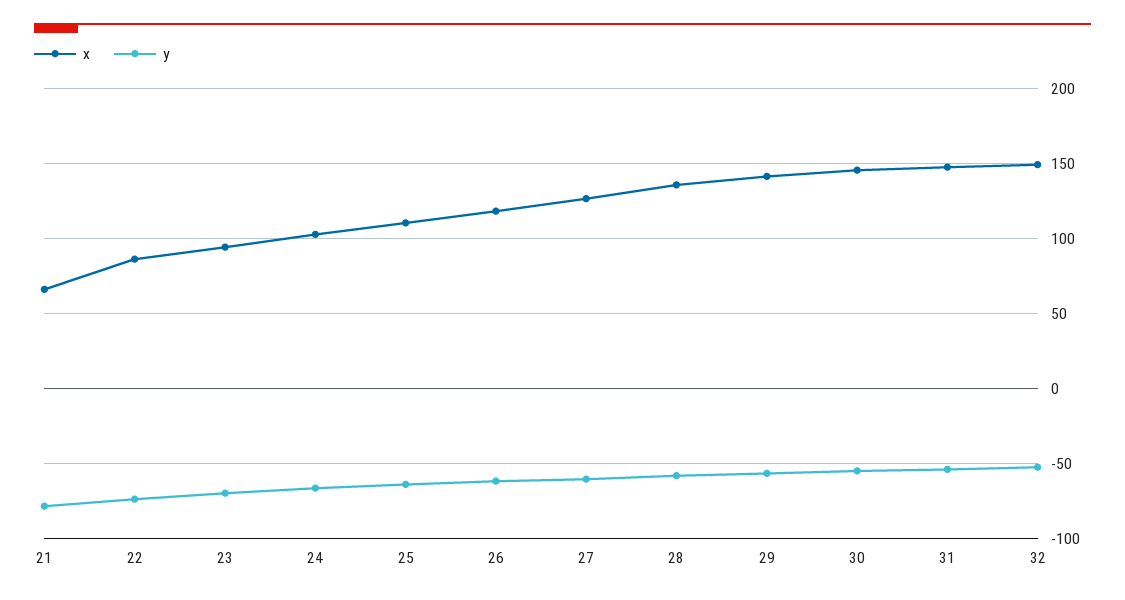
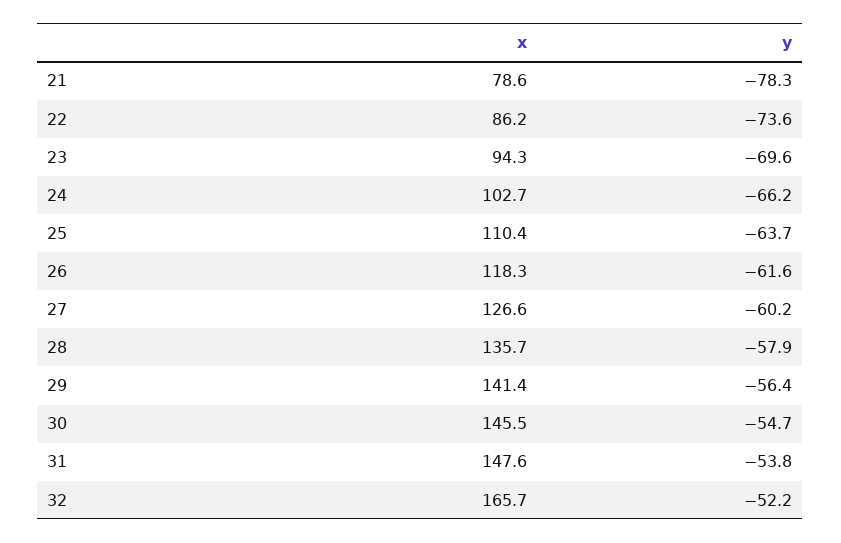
x, 21: 65 -> 78.6
x, 32: 150 -> 165.7

